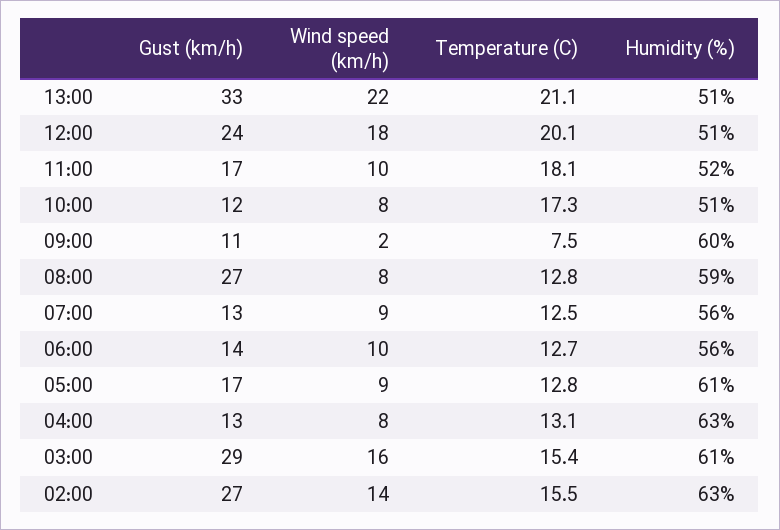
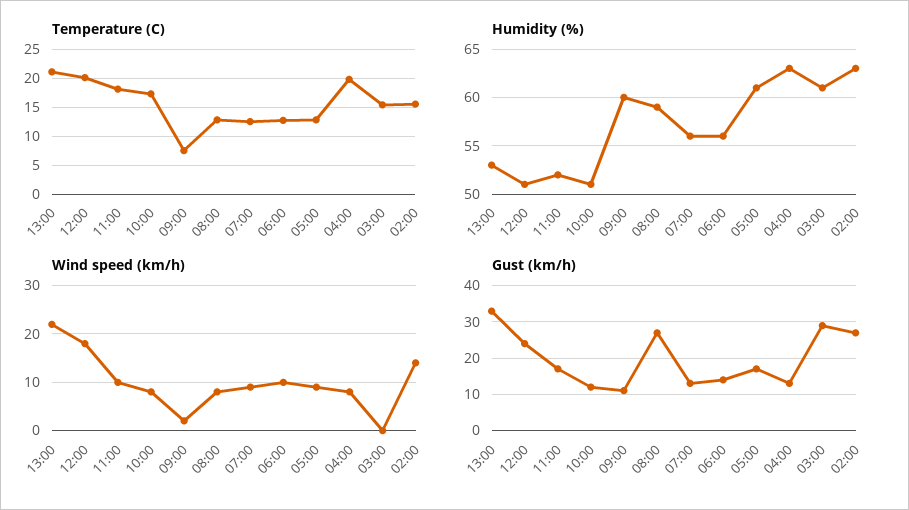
Humidity (%), 13:00: 51 -> 53
Temperature (C), 04:00: 13.1 -> 20
Wind speed (km/h), 03:00: 16 -> 0

